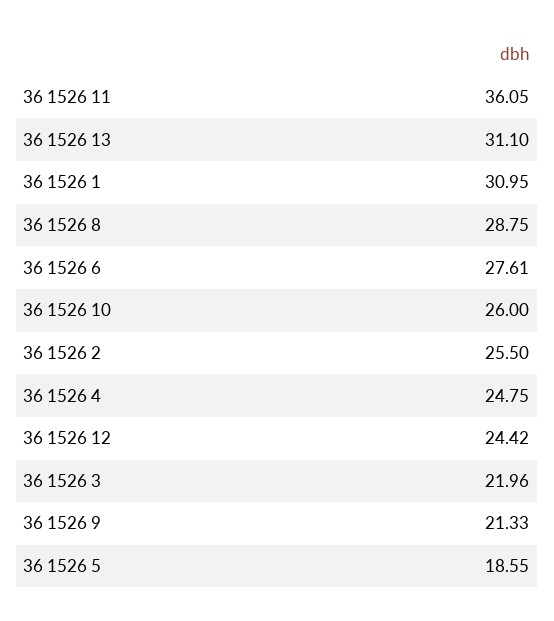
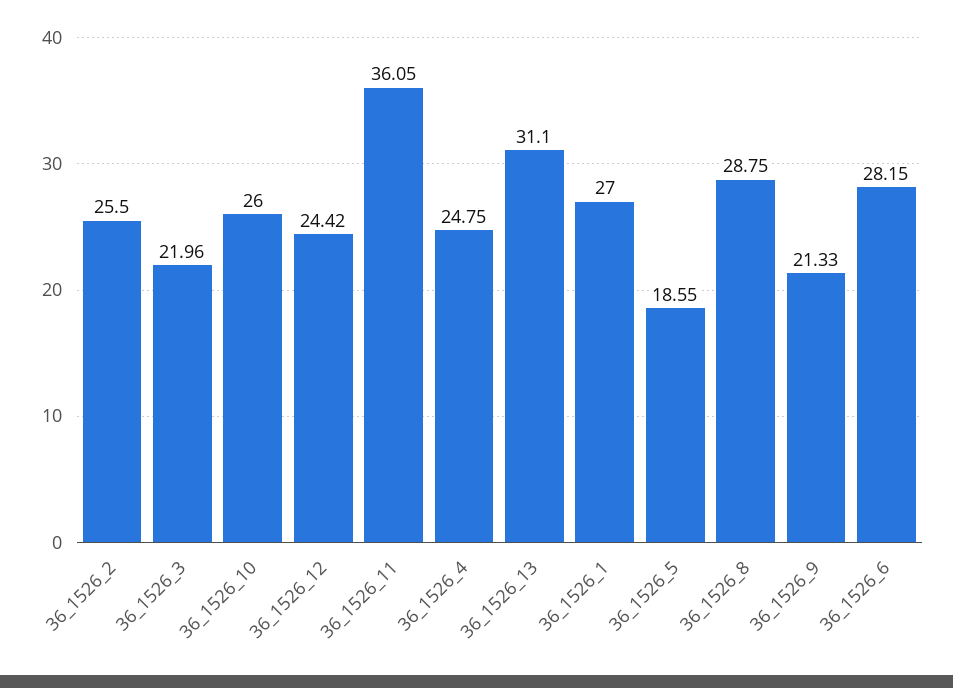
36 1526 1: 30.95 -> 27
36 1526 6: 27.61 -> 28.15

